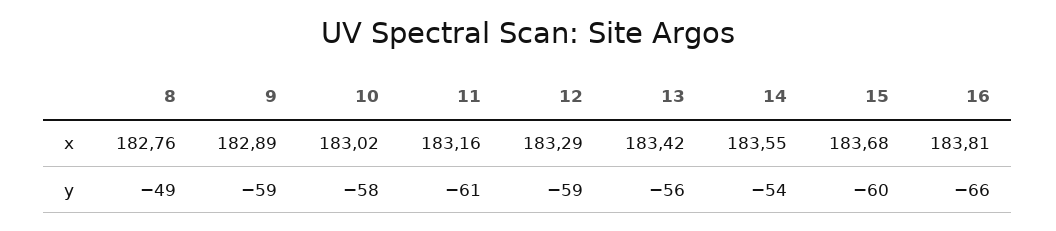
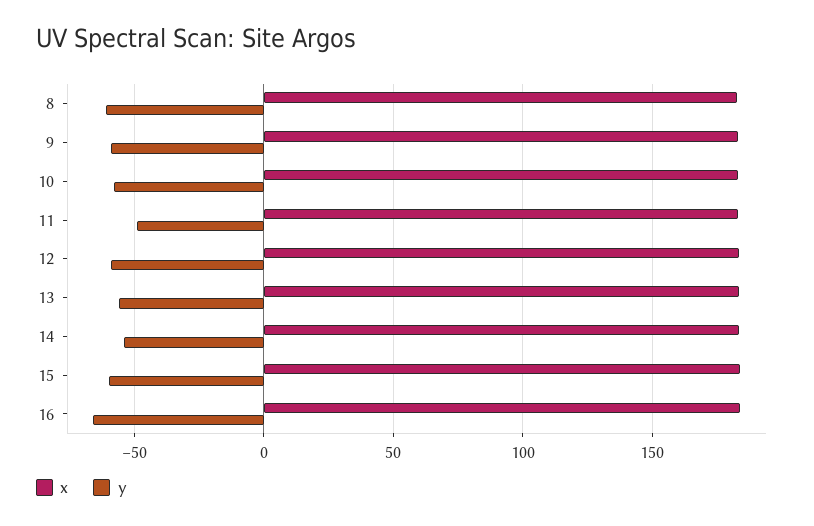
y, 8: -49 -> -60
y, 11: -61 -> -50

